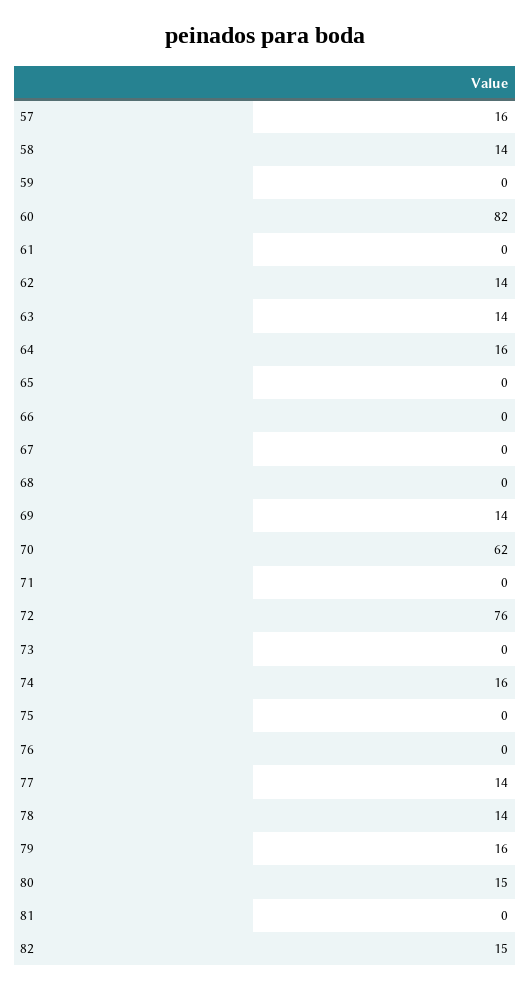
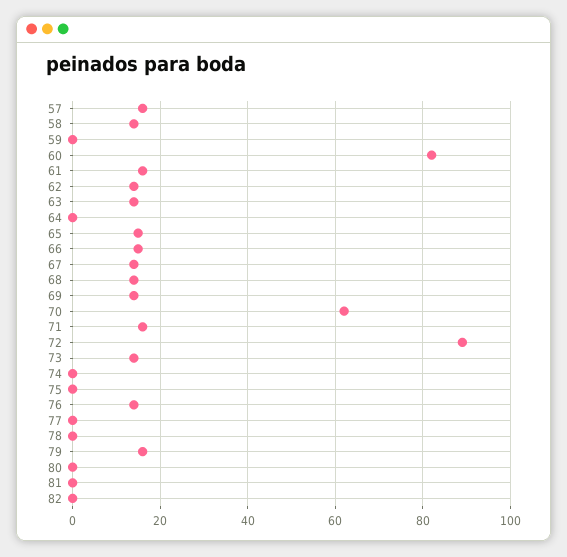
61: 0 -> 15
64: 16 -> 0
65: 0 -> 15
66: 0 -> 15
67: 0 -> 15
68: 0 -> 15
71: 0 -> 15
72: 76 -> 90
73: 0 -> 15
74: 16 -> 0
76: 0 -> 15
77: 14 -> 0
78: 14 -> 0
80: 15 -> 0
82: 15 -> 0

